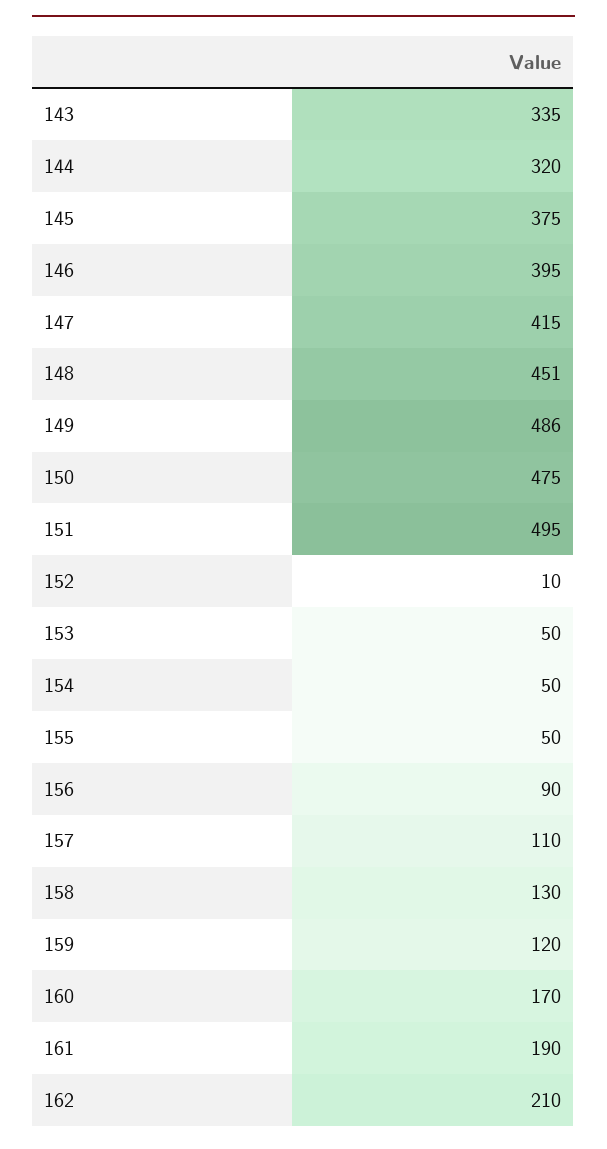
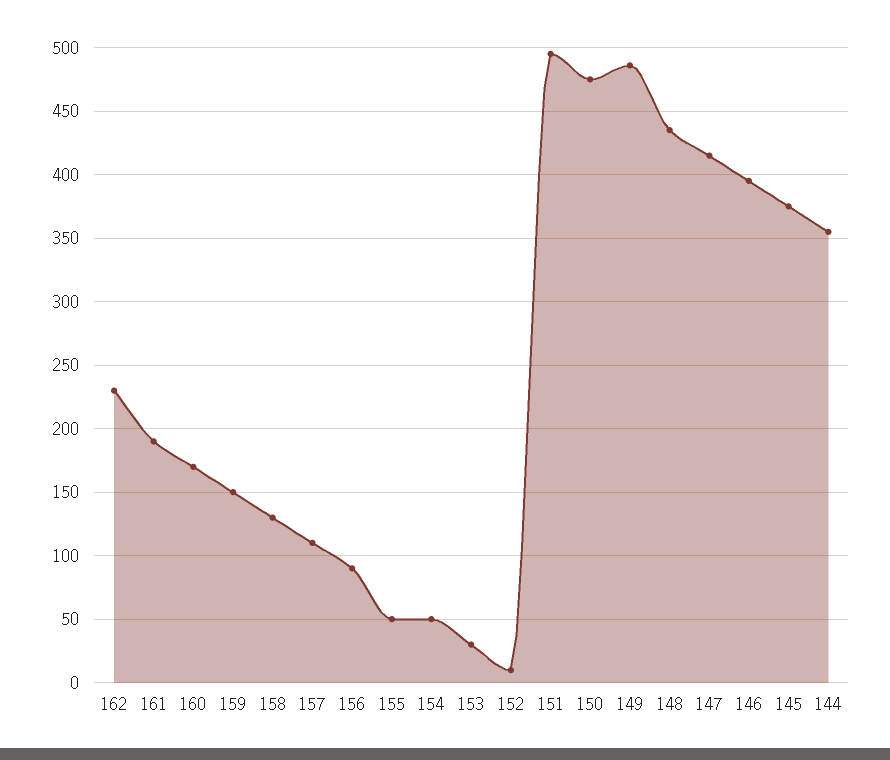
143: 335 -> none
144: 320 -> 355
148: 451 -> 435
153: 50 -> 30
159: 120 -> 150
162: 210 -> 230

